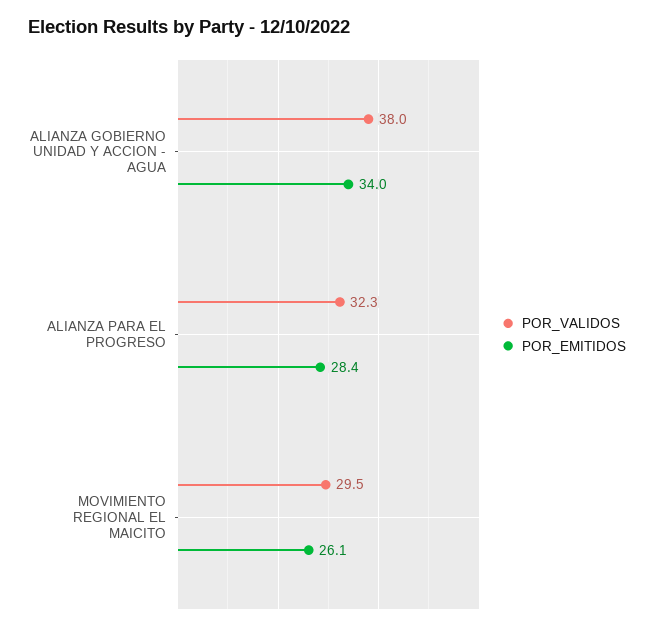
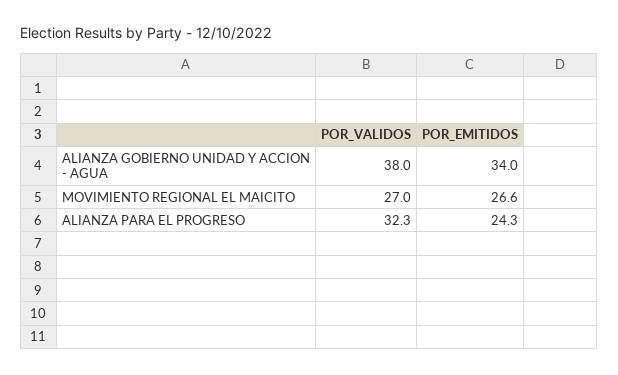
POR_EMITIDOS, ALIANZA PARA EL PROGRESO: 28.4 -> 24.3
POR_VALIDOS, MOVIMIENTO REGIONAL EL MAICITO: 29.5 -> 27
POR_EMITIDOS, MOVIMIENTO REGIONAL EL MAICITO: 26.1 -> 26.6

